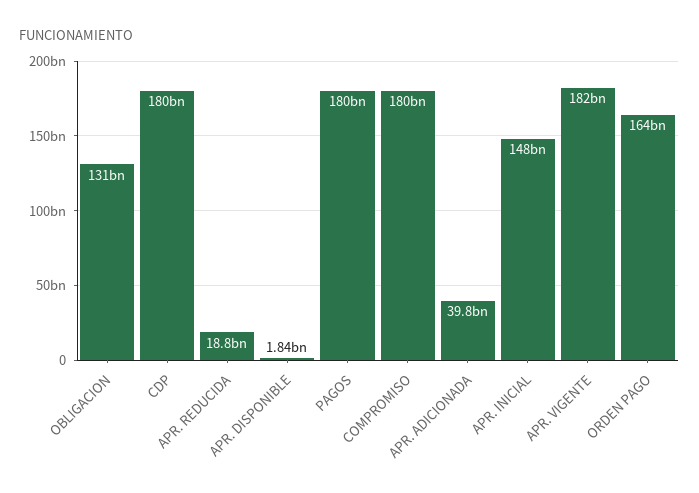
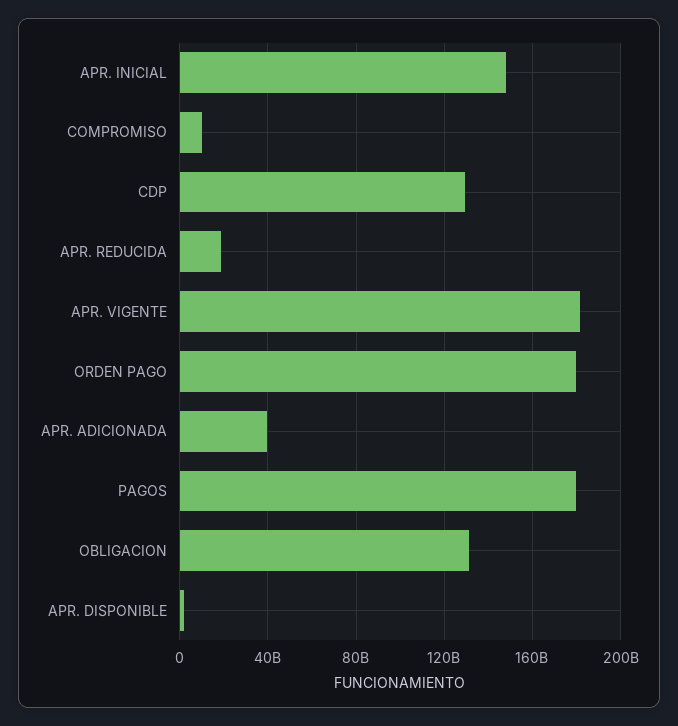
CDP: 180000000000 -> 130000000000
COMPROMISO: 180000000000 -> 10000000000
ORDEN PAGO: 164000000000 -> 180000000000

